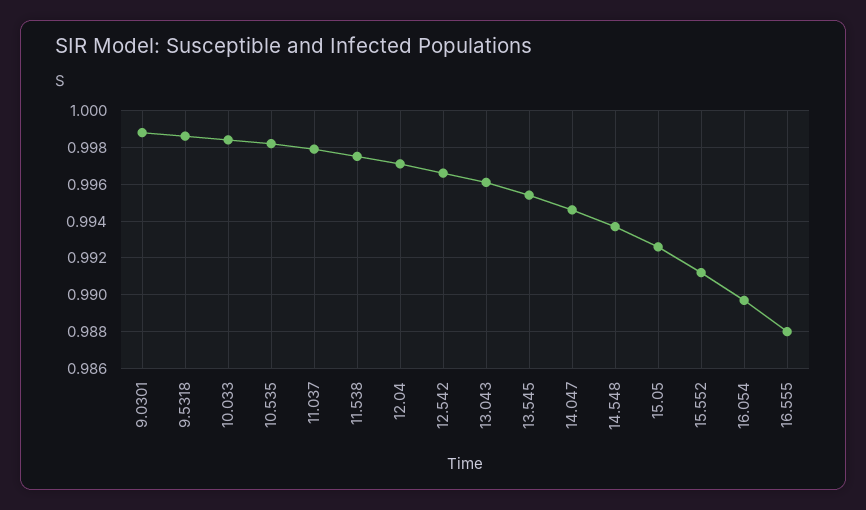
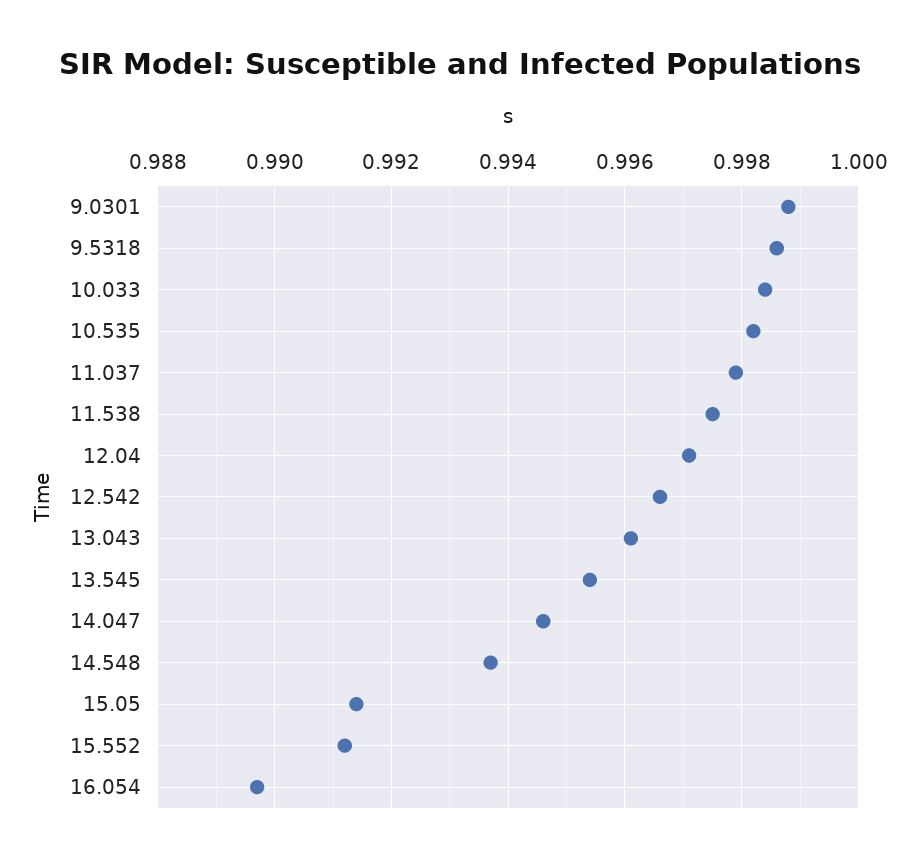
15.05: 0.9925 -> 0.9915
16.555: 0.988 -> none

